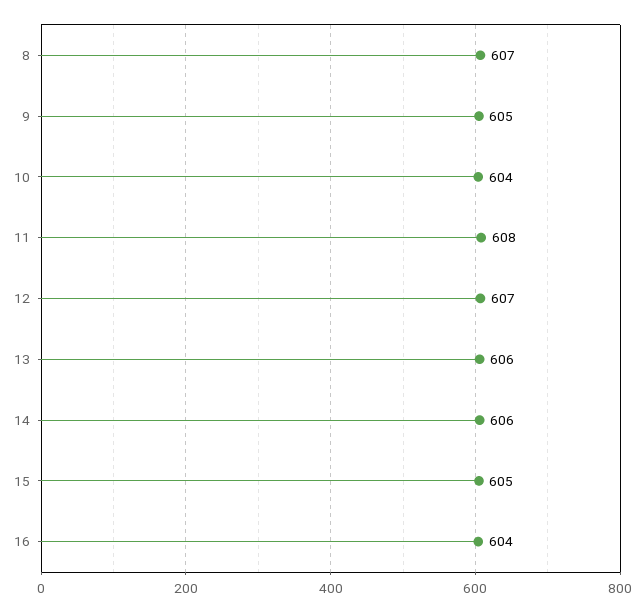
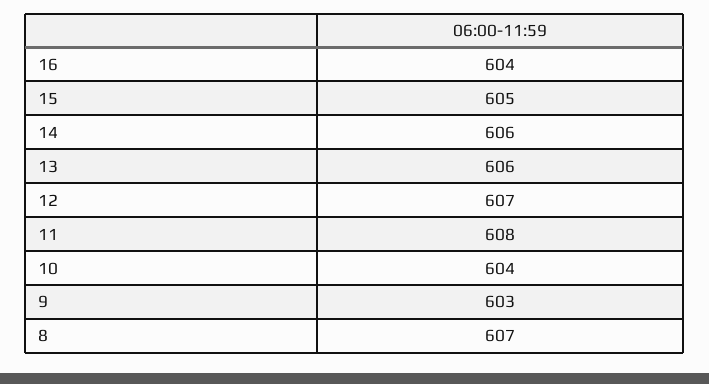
9: 605 -> 603

